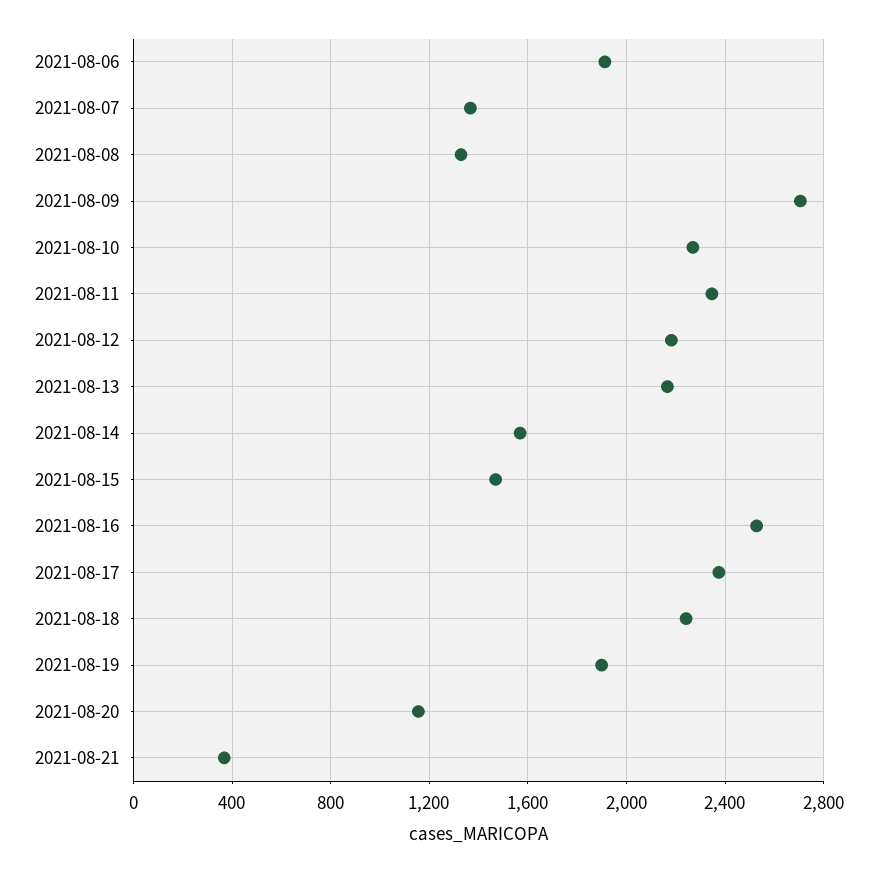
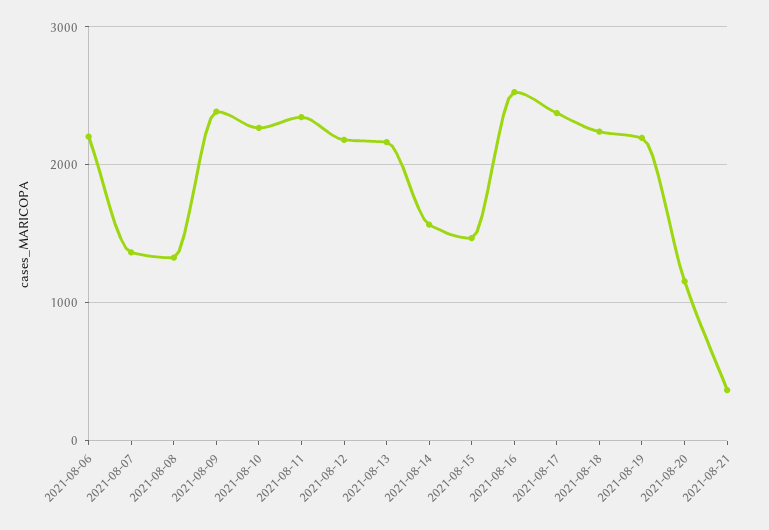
2021-08-06: 1900 -> 2200
2021-08-09: 2700 -> 2400
2021-08-19: 1900 -> 2200

